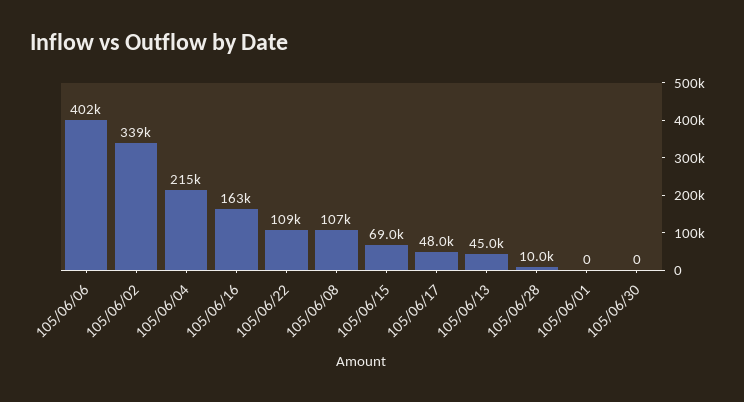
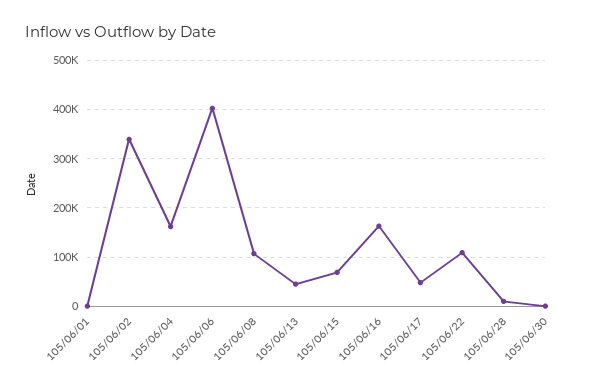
105/06/04: 215000 -> 160000

